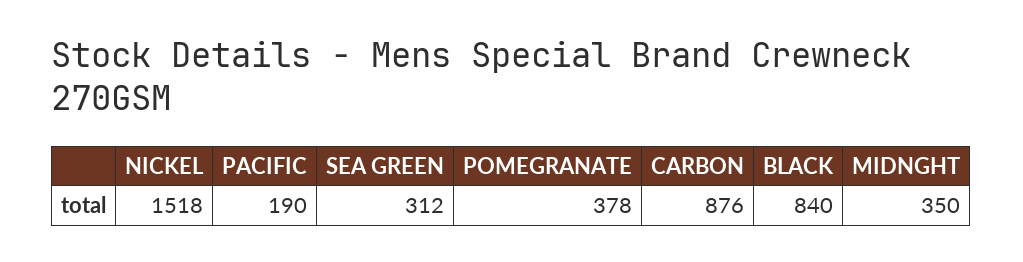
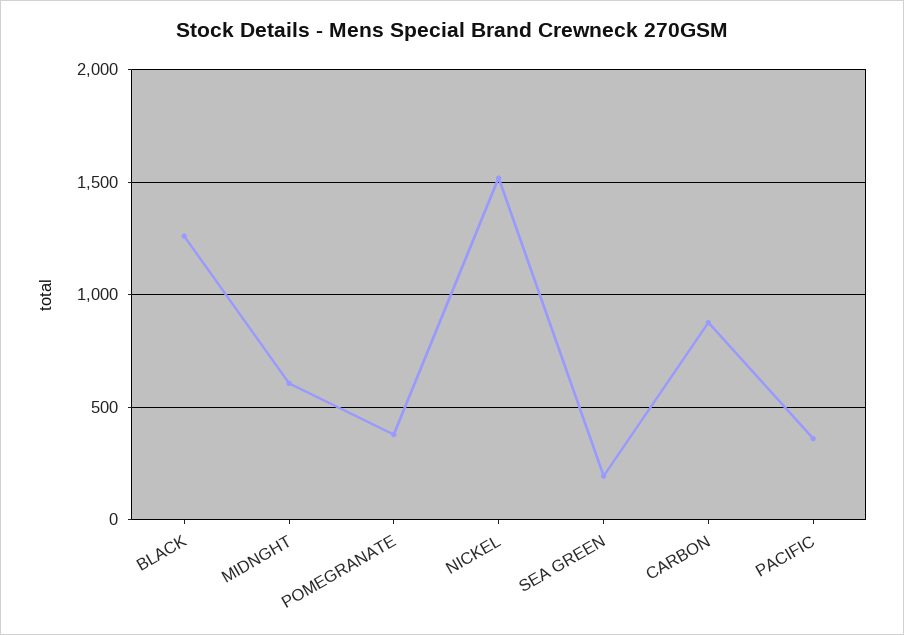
PACIFIC: 190 -> 350
SEA GREEN: 312 -> 200
BLACK: 840 -> 1250
MIDNGHT: 350 -> 600

